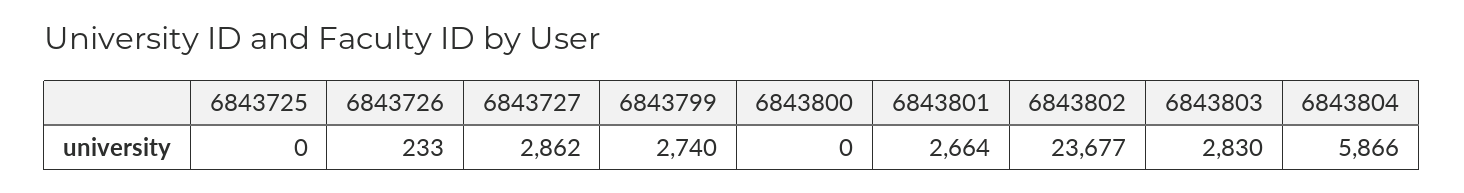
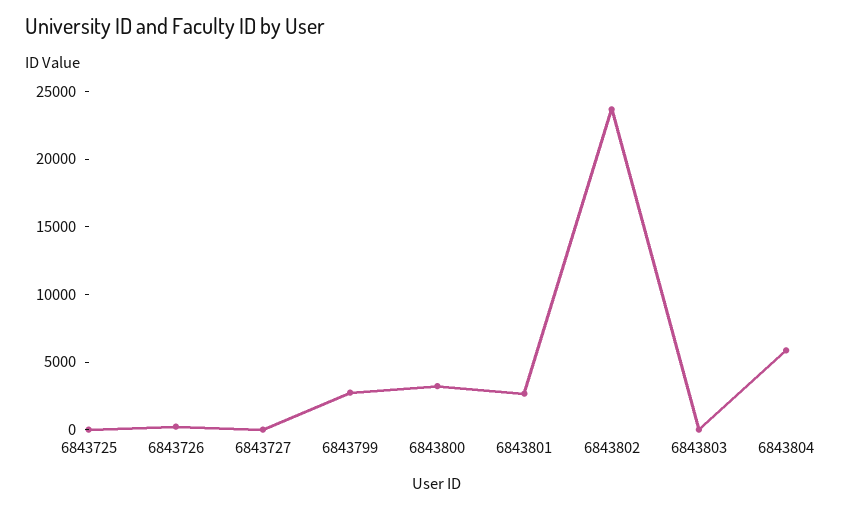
6843727: 2862 -> 0
6843800: 0 -> 3000
6843803: 2830 -> 0

